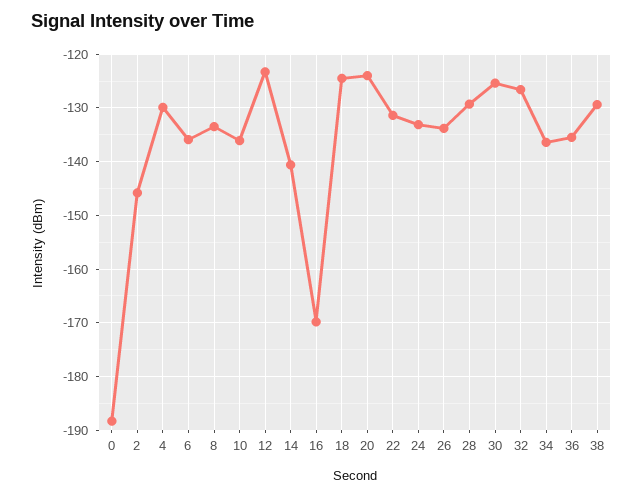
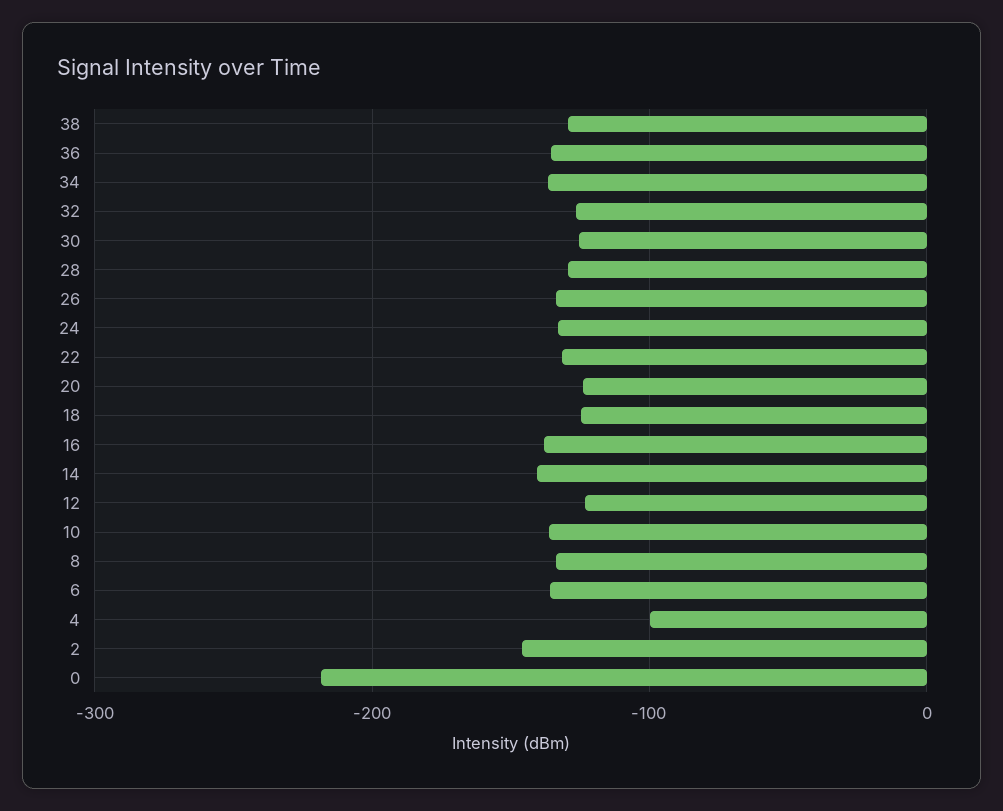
0: -188 -> -220
4: -130 -> -100
16: -170 -> -140

